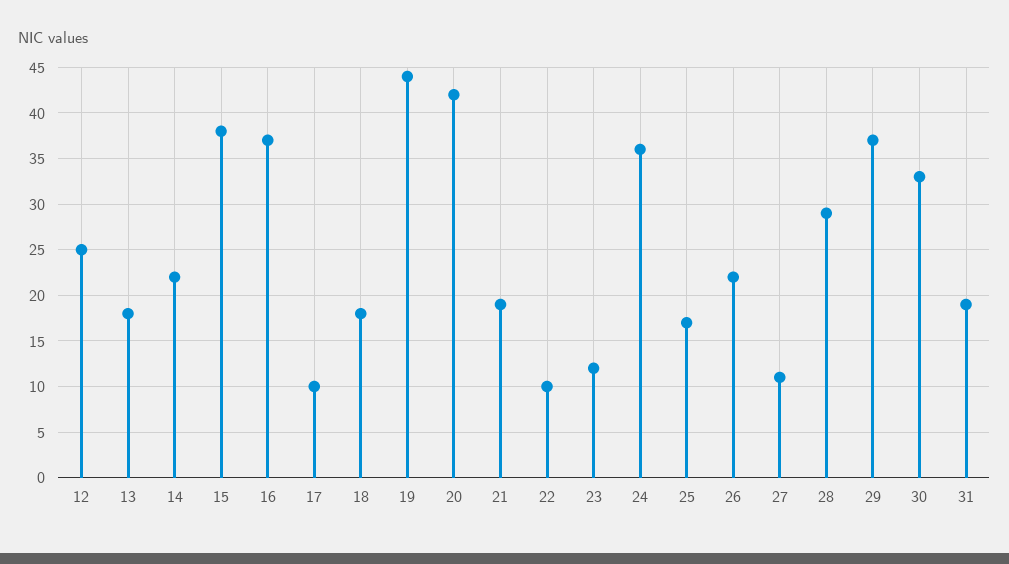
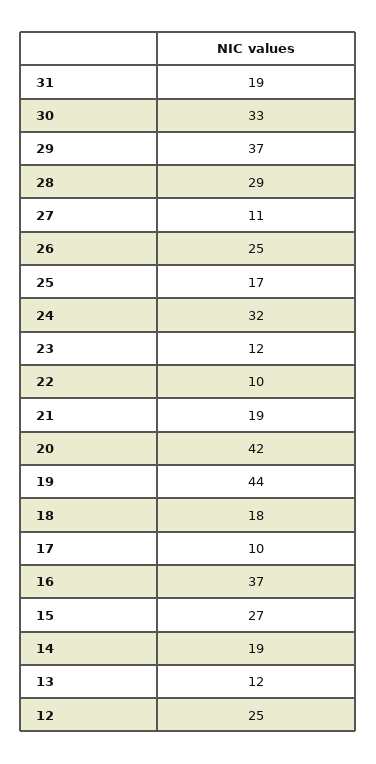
13: 18 -> 12
14: 22 -> 19
15: 38 -> 27
24: 36 -> 32
26: 22 -> 25

